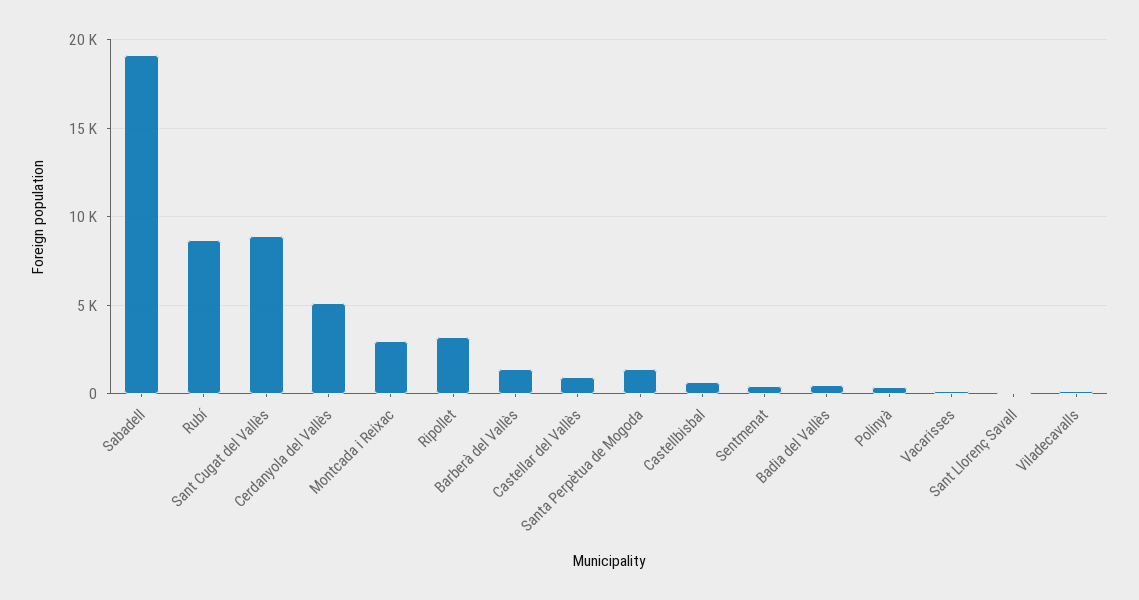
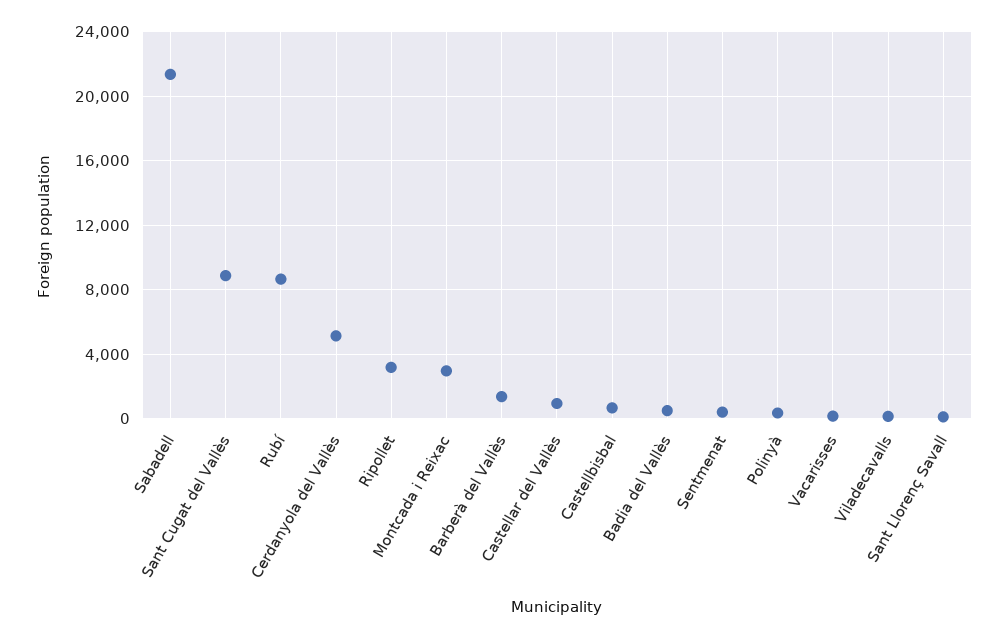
Sabadell: 19000 -> 21500
Santa Perpètua de Mogoda: 1500 -> none

